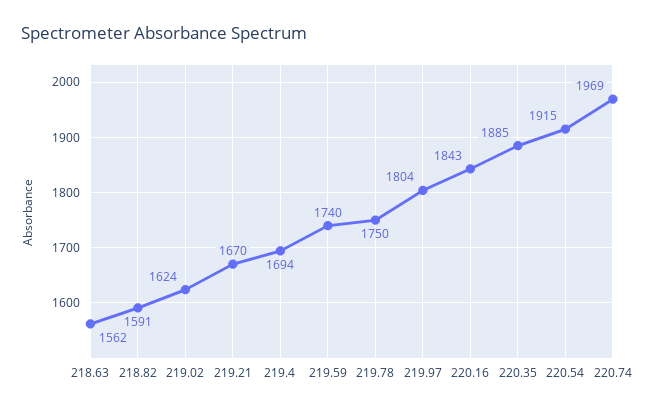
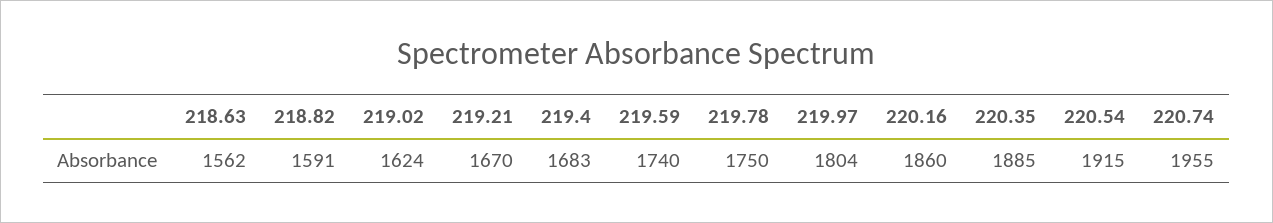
219.4: 1694 -> 1683
220.16: 1843 -> 1860
220.74: 1969 -> 1955

